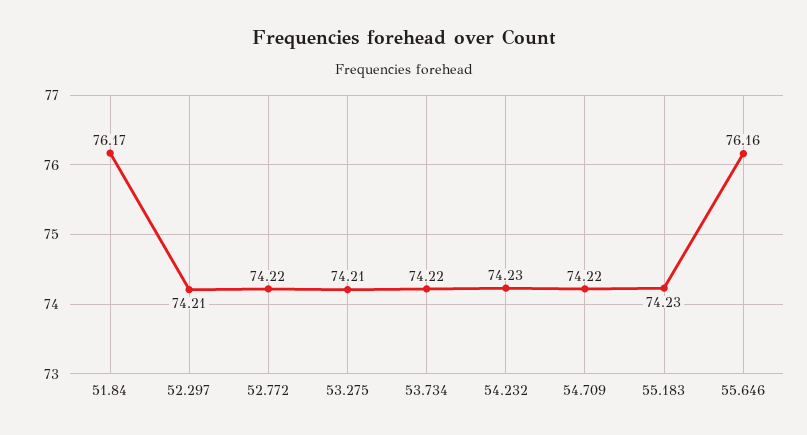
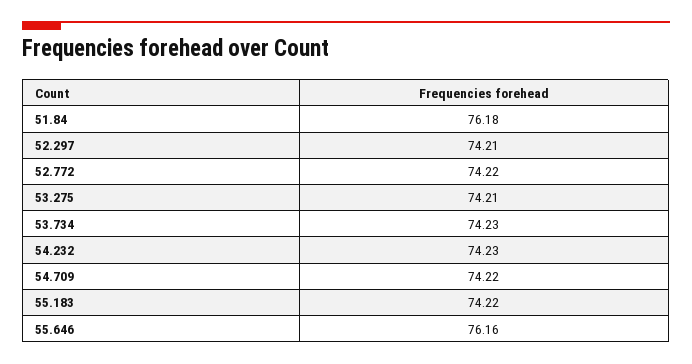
51.84: 76.17 -> 76.18
53.734: 74.22 -> 74.23
55.183: 74.23 -> 74.22

